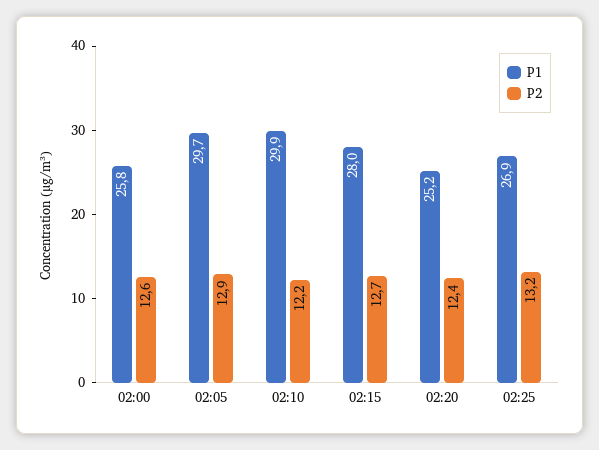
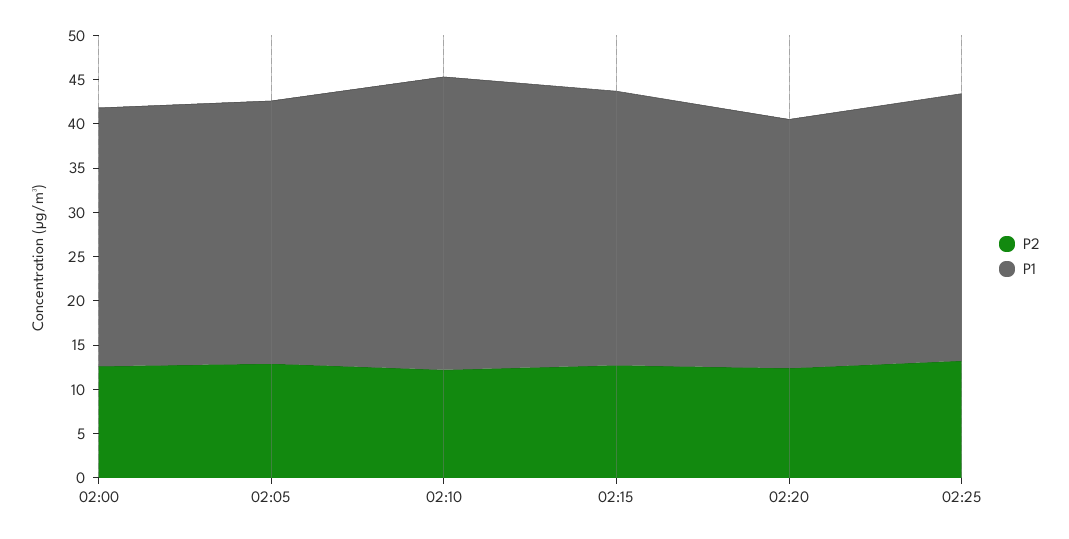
P1, 02:00: 25.8 -> 29
P1, 02:10: 29.9 -> 33
P1, 02:15: 28 -> 31
P1, 02:20: 25.2 -> 28
P1, 02:25: 26.9 -> 30

